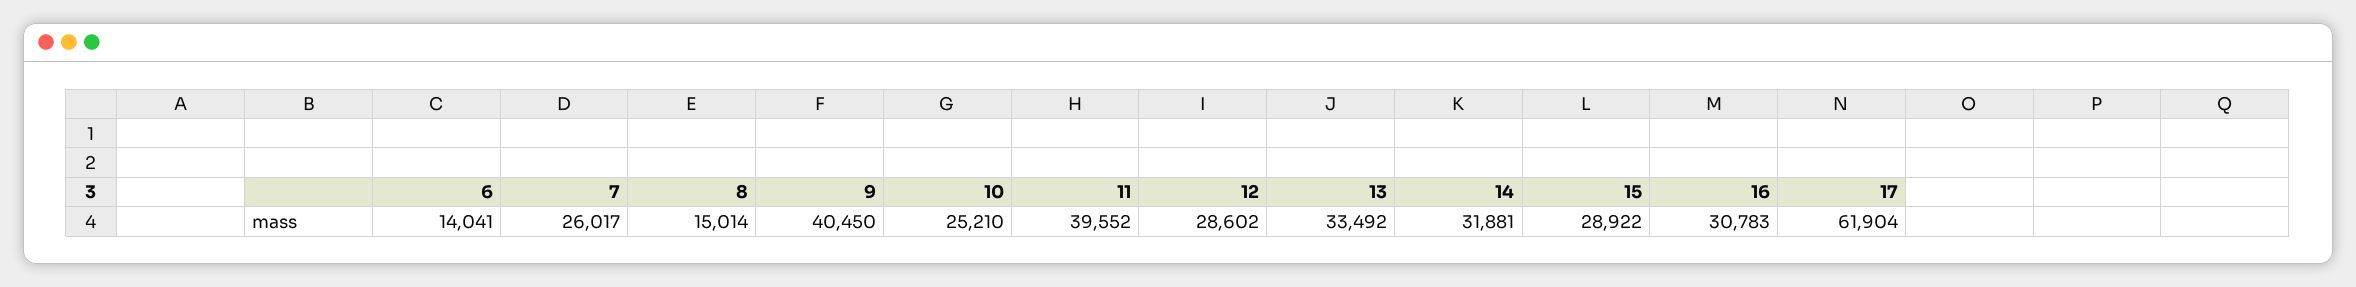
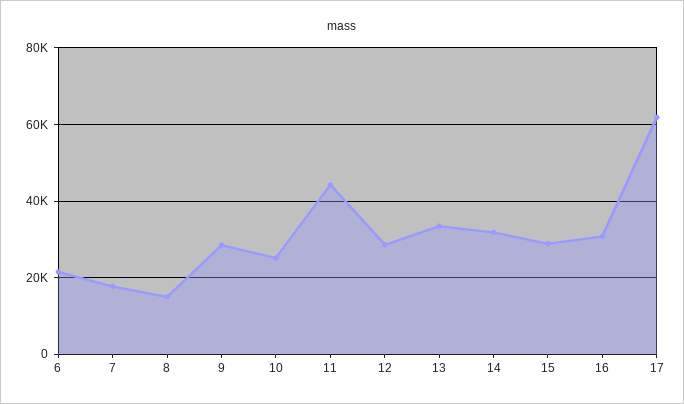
6: 14041 -> 22000
7: 26017 -> 18000
9: 40450 -> 28000
11: 39552 -> 44000

